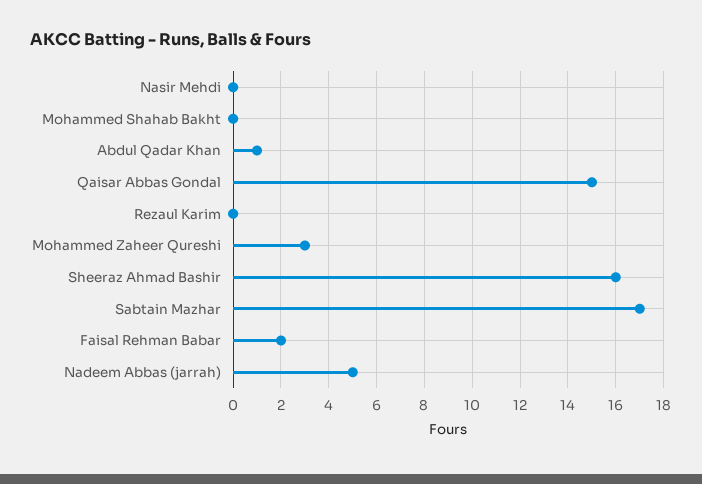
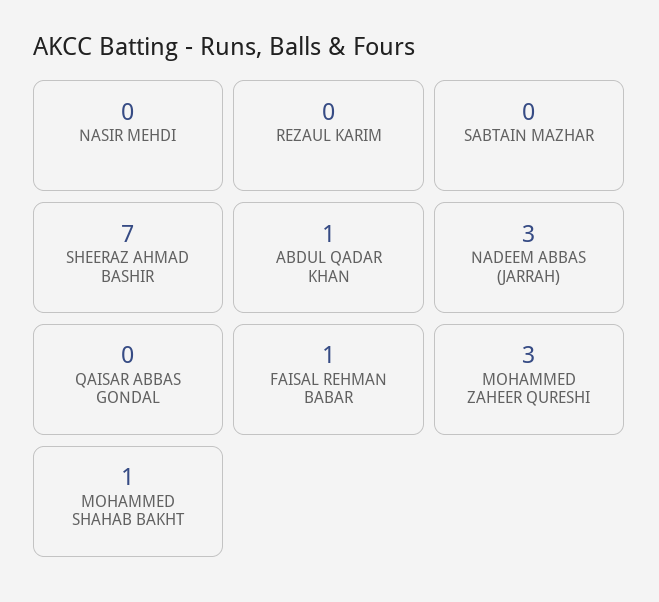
Mohammed Shahab Bakht: 0 -> 1
Qaisar Abbas Gondal: 15 -> 0
Sheeraz Ahmad Bashir: 16 -> 7
Sabtain Mazhar: 17 -> 0
Faisal Rehman Babar: 2 -> 1
Nadeem Abbas (jarrah): 5 -> 3

